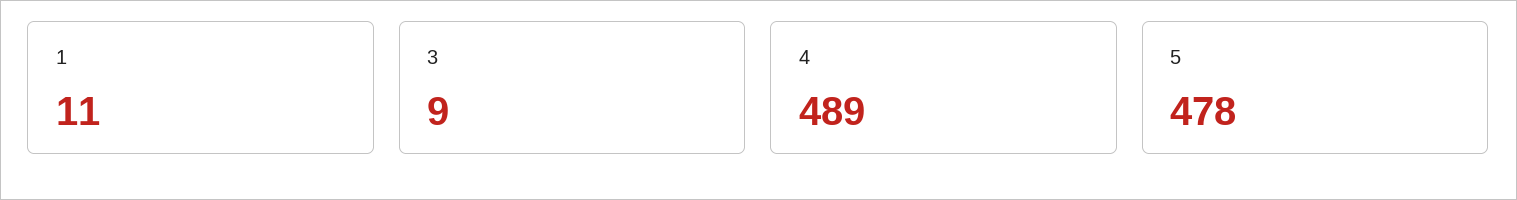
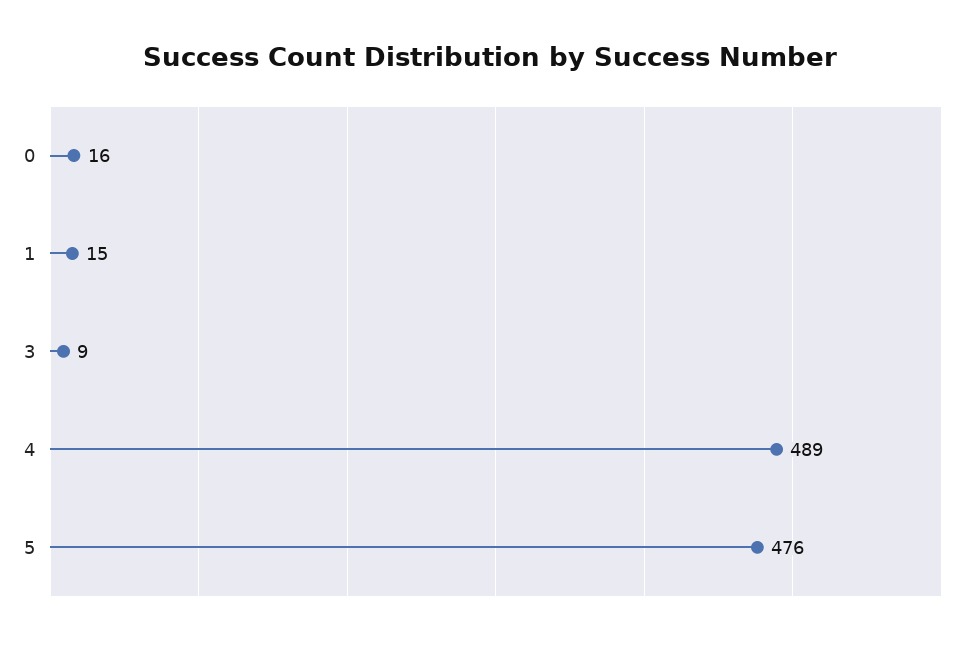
1: 11 -> 15
5: 478 -> 476
0: none -> 16

